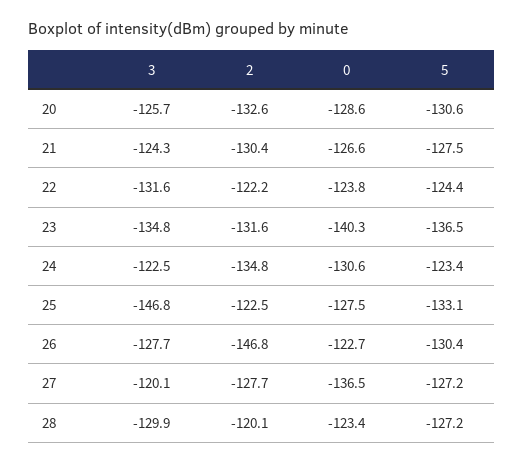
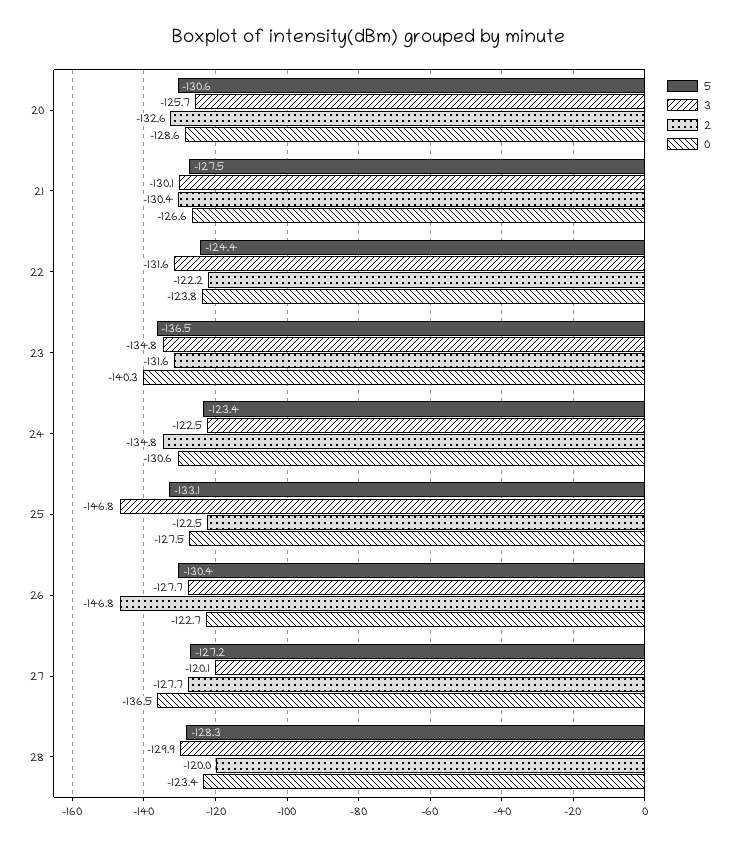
3, 21: -124.3 -> -130.1
2, 28: -120.1 -> -120
5, 28: -127.2 -> -128.3

